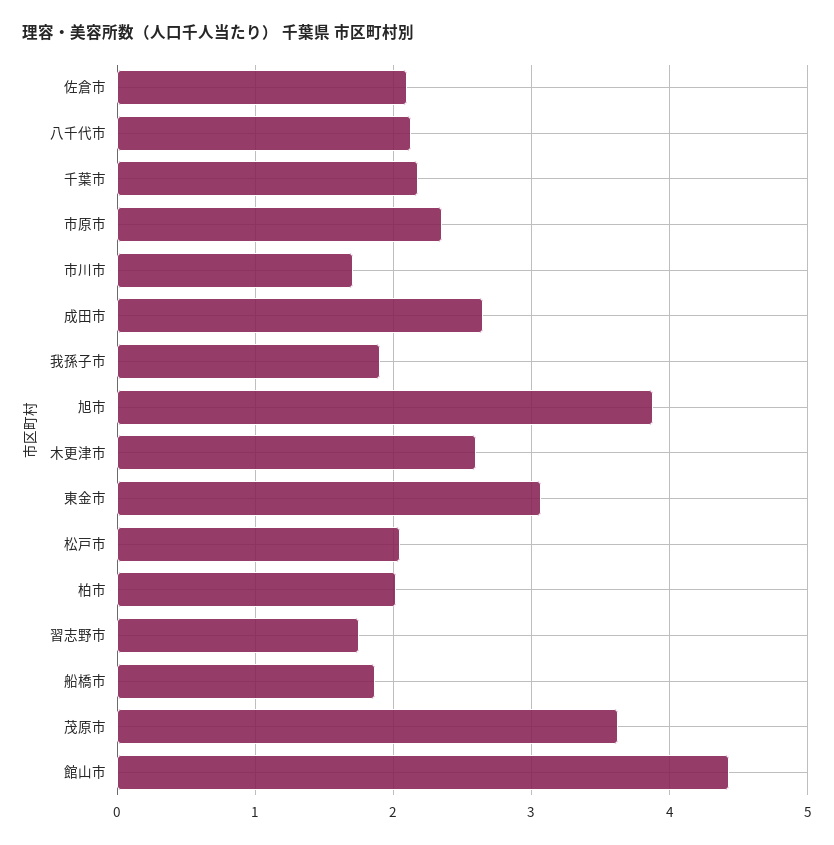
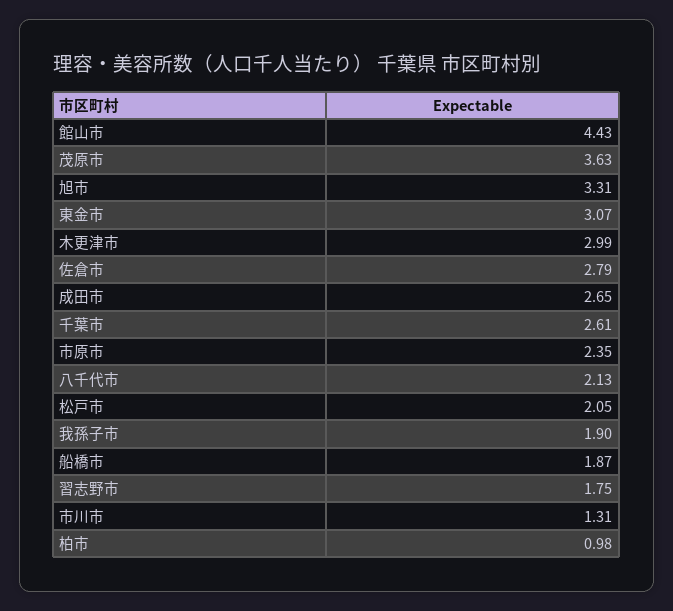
佐倉市: 2.1 -> 2.79
千葉市: 2.2 -> 2.61
市川市: 1.7 -> 1.31
旭市: 3.9 -> 3.31
木更津市: 2.6 -> 2.99
柏市: 2 -> 0.98

